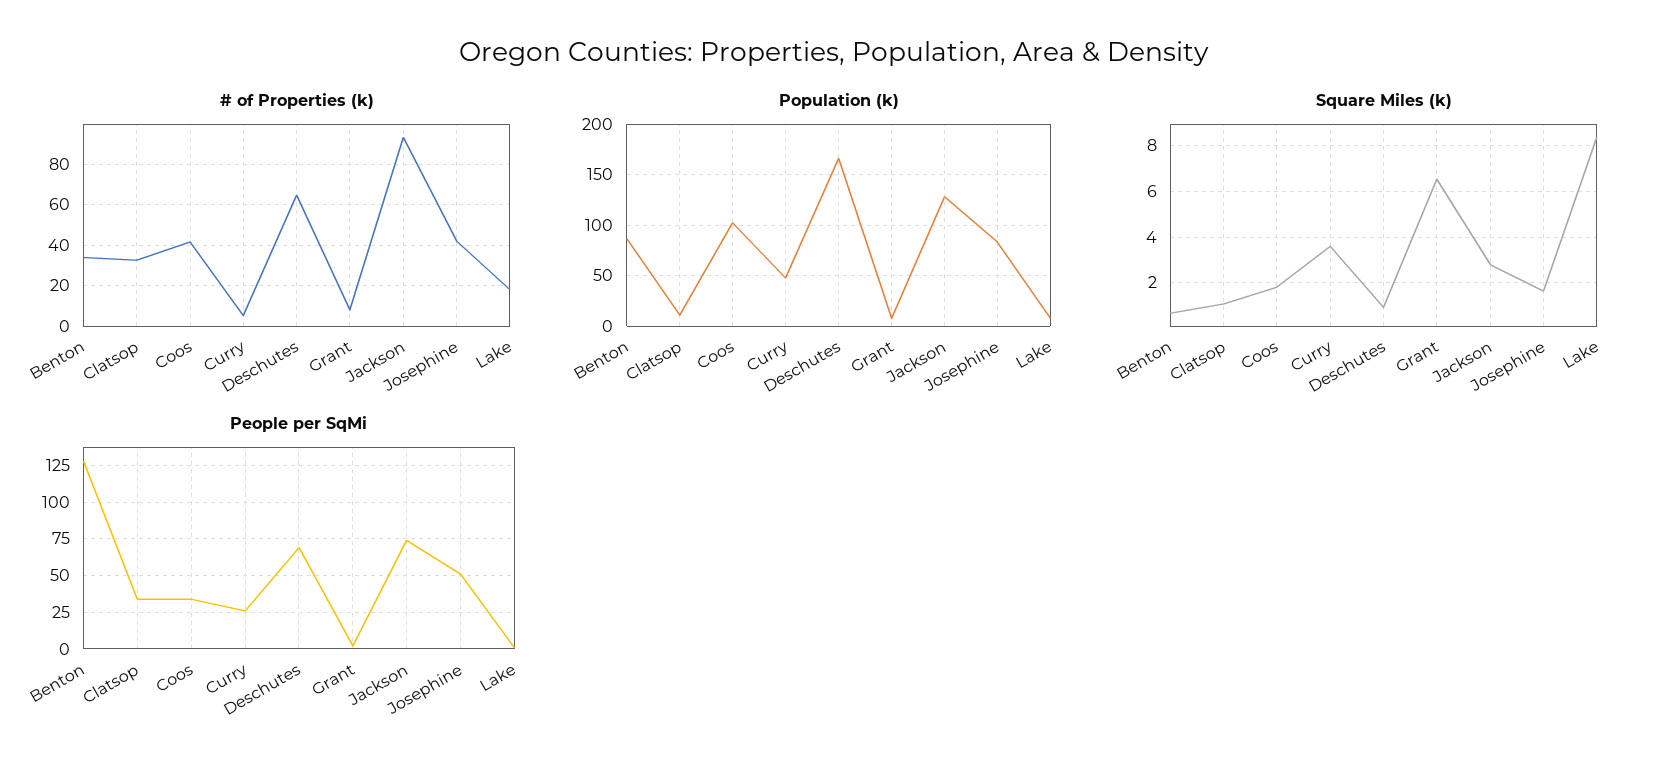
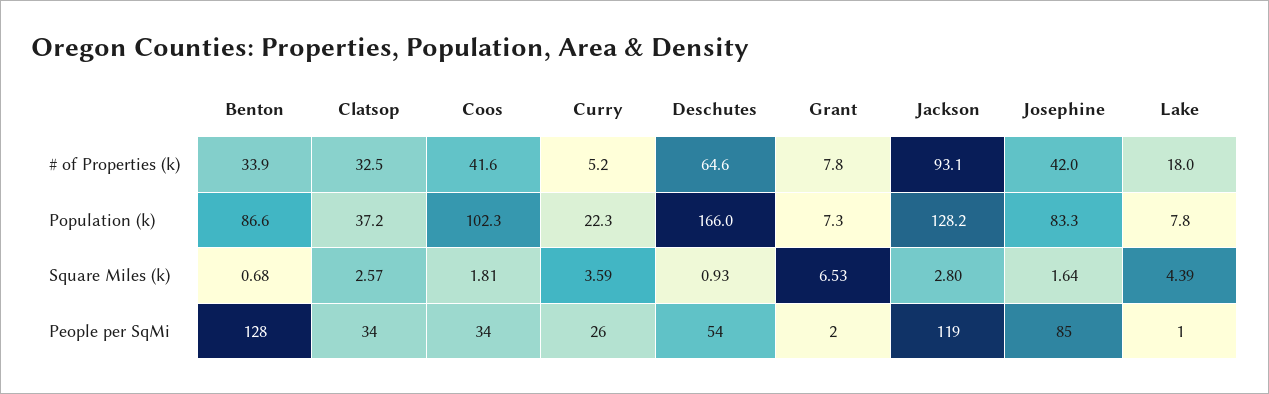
Population (k), Clatsop: 10 -> 37.2
Population (k), Curry: 50 -> 22.3
Square Miles (k), Clatsop: 1 -> 2.57
Square Miles (k), Lake: 8.5 -> 4.39
People per SqMi, Deschutes: 70 -> 54
People per SqMi, Jackson: 75 -> 119
People per SqMi, Josephine: 50 -> 85

